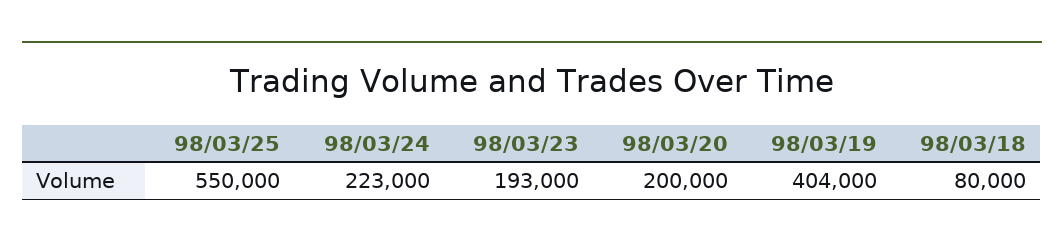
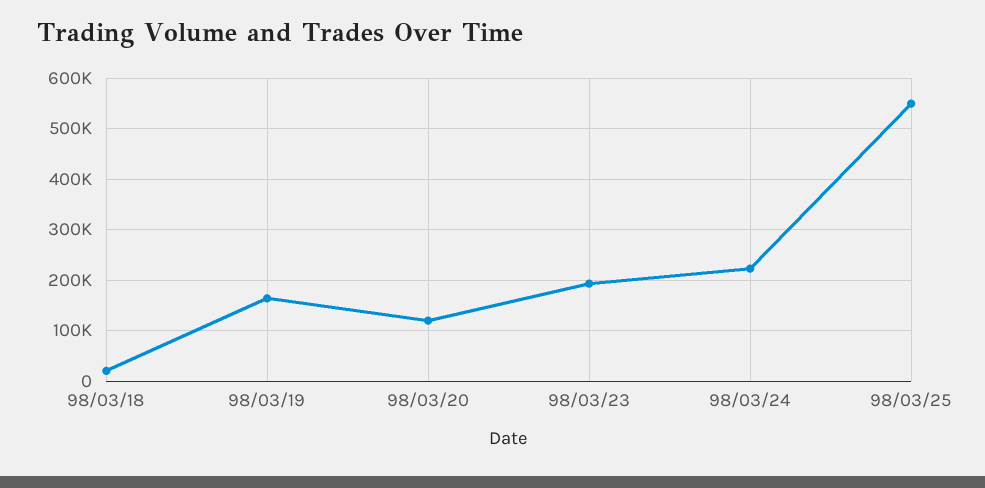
98/03/20: 200000 -> 120000
98/03/19: 404000 -> 160000
98/03/18: 80000 -> 20000

